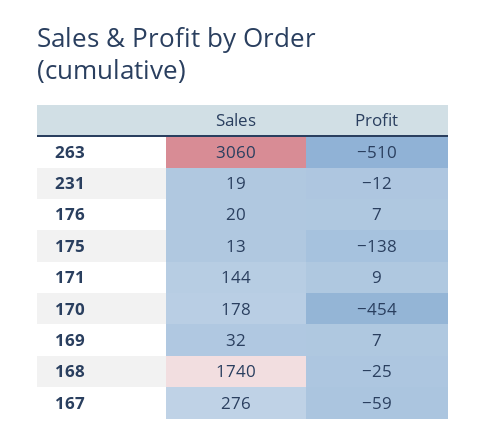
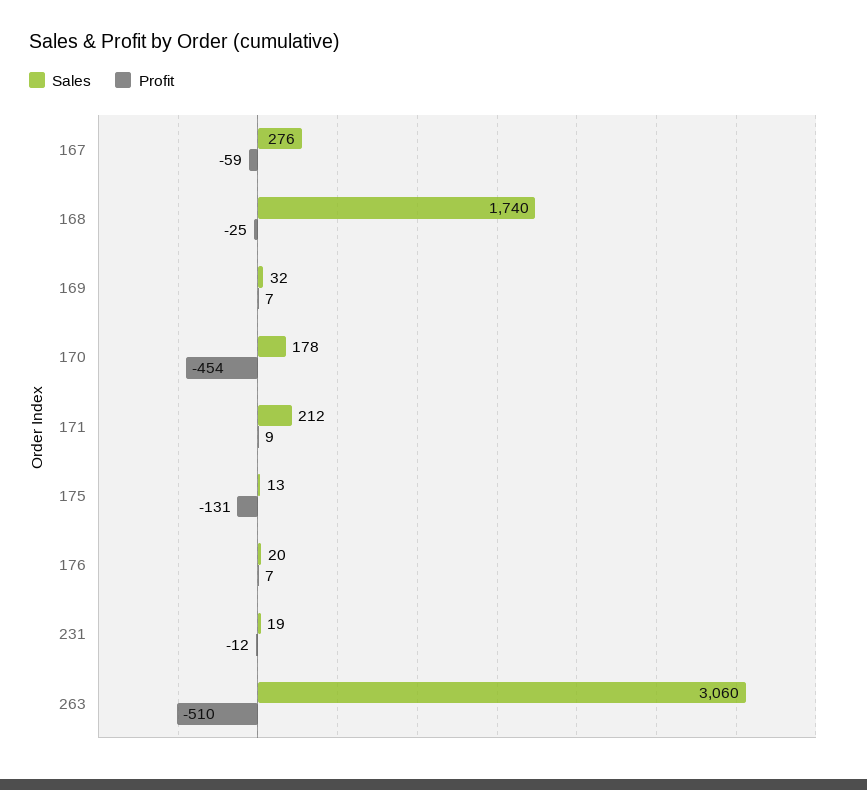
Profit, 175: -138 -> -131
Sales, 171: 144 -> 212

